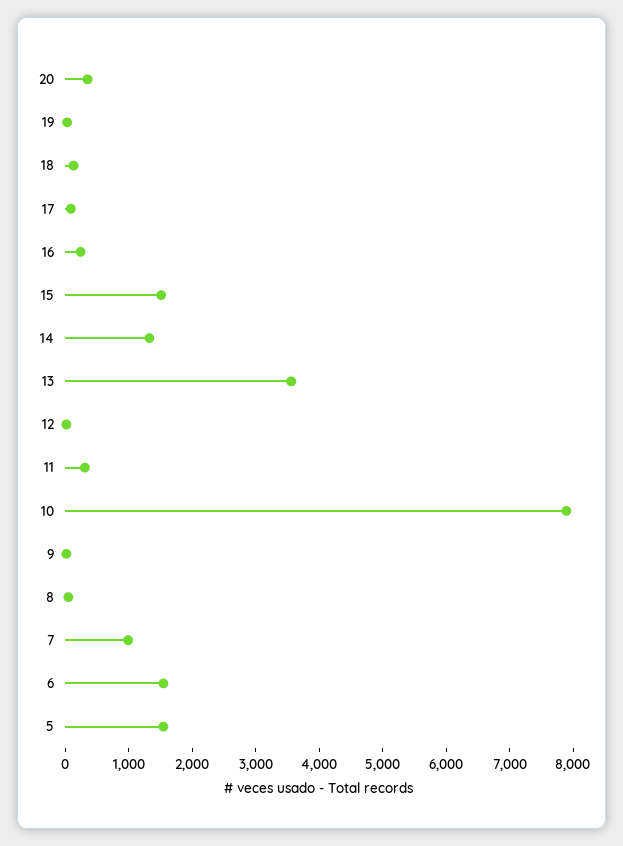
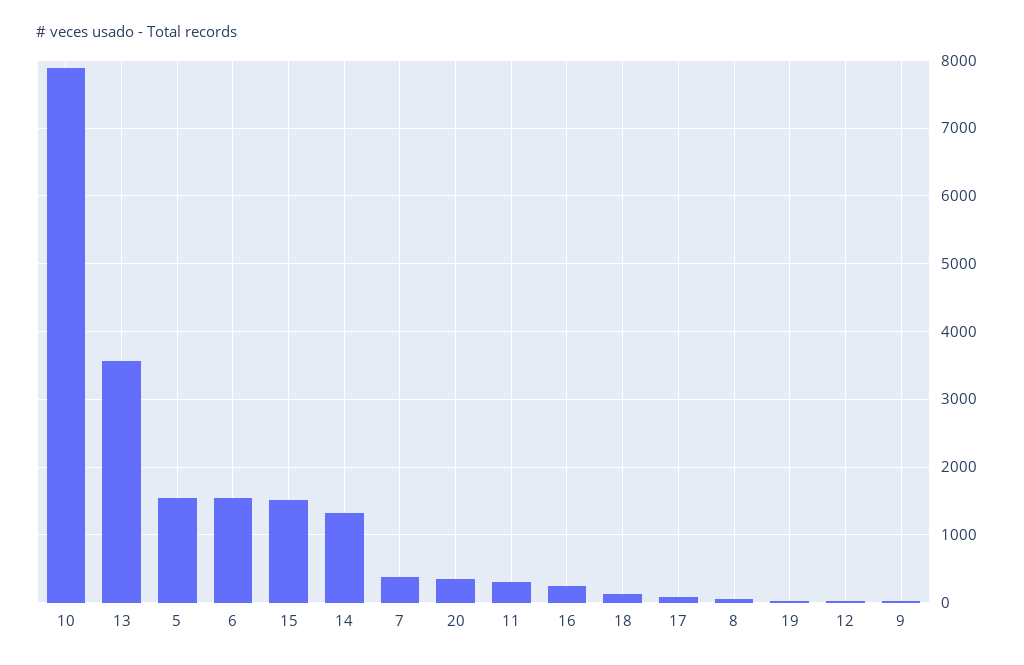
7: 1000 -> 400

